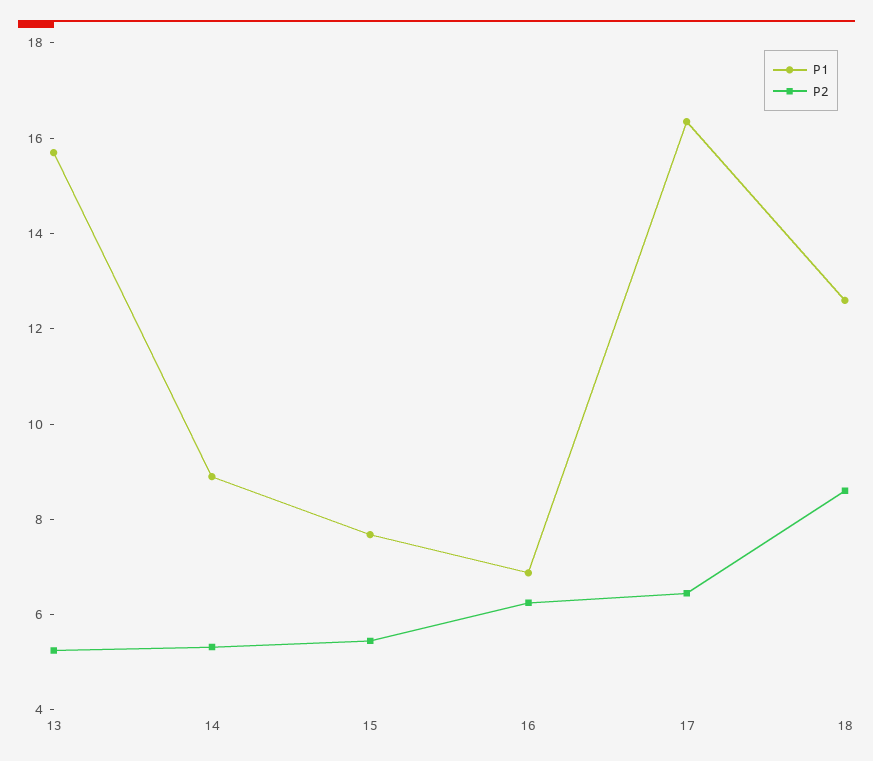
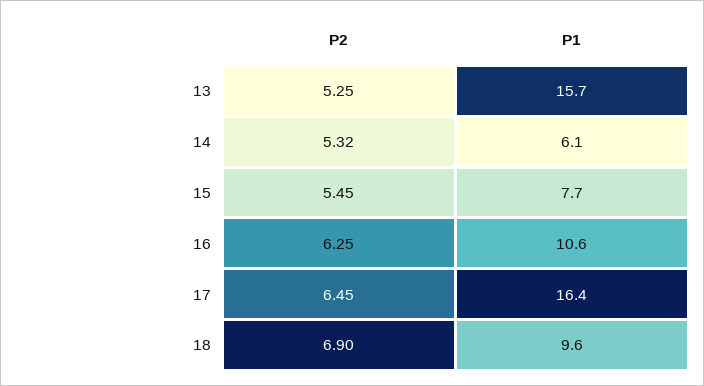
P1, 14: 9 -> 6.1
P1, 16: 7 -> 10.6
P1, 18: 12.5 -> 9.6
P2, 18: 8.5 -> 6.9

